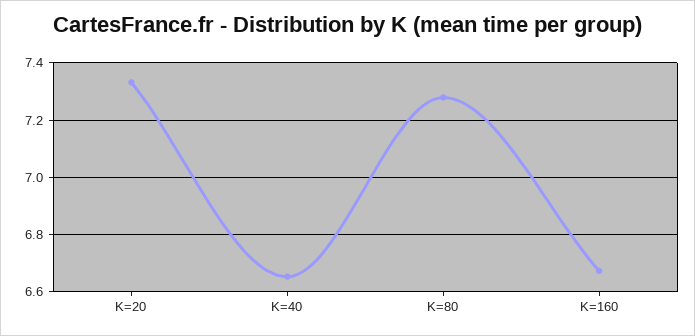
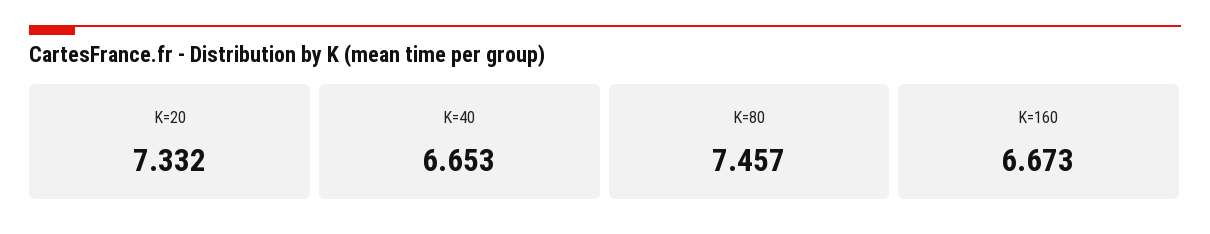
K=80: 7.275 -> 7.457

